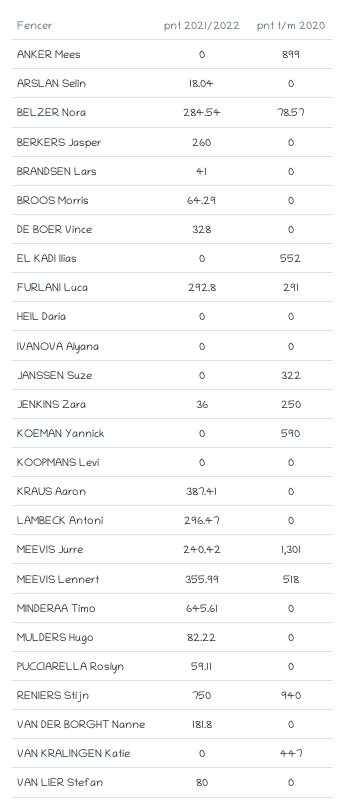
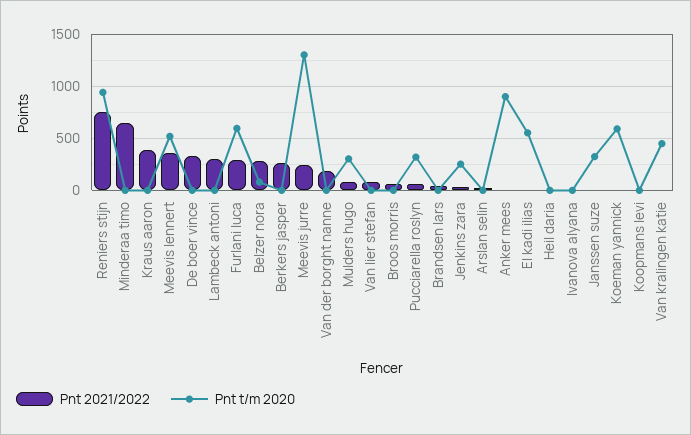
pnt t/m 2020, FURLANI Luca: 291 -> 600
pnt t/m 2020, MULDERS Hugo: 0 -> 300
pnt t/m 2020, PUCCIARELLA Roslyn: 0 -> 300

